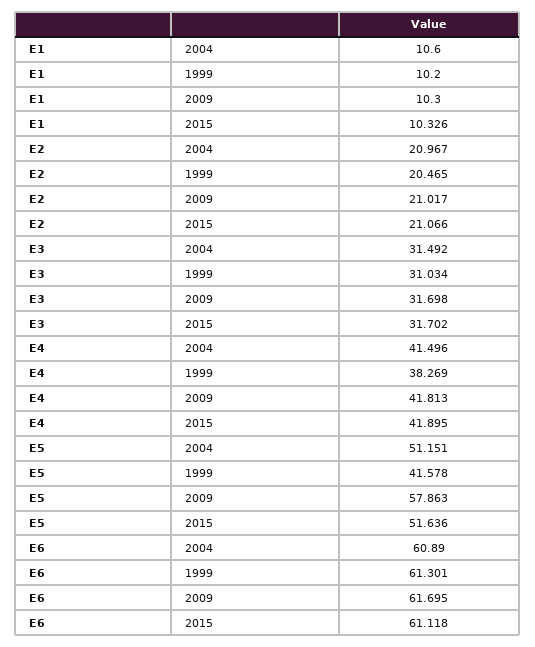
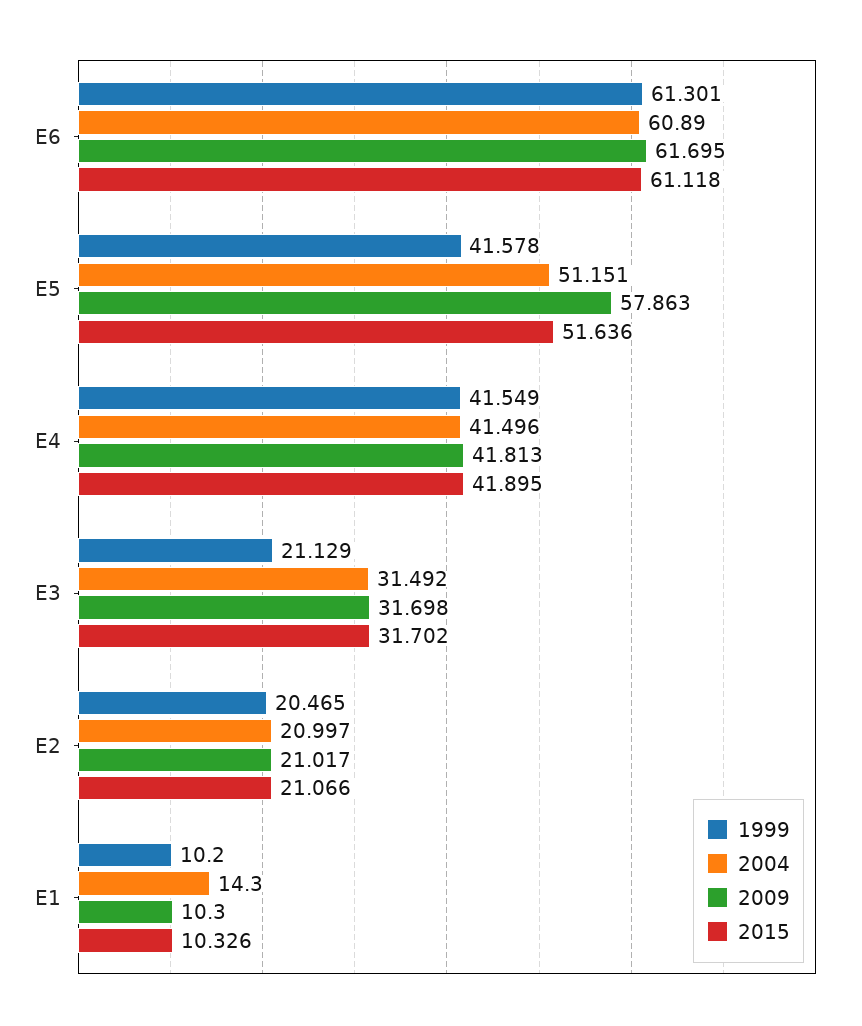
2004, E1: 10.6 -> 14.3
2004, E2: 20.967 -> 20.997
1999, E3: 31.034 -> 21.129
1999, E4: 38.269 -> 41.549

